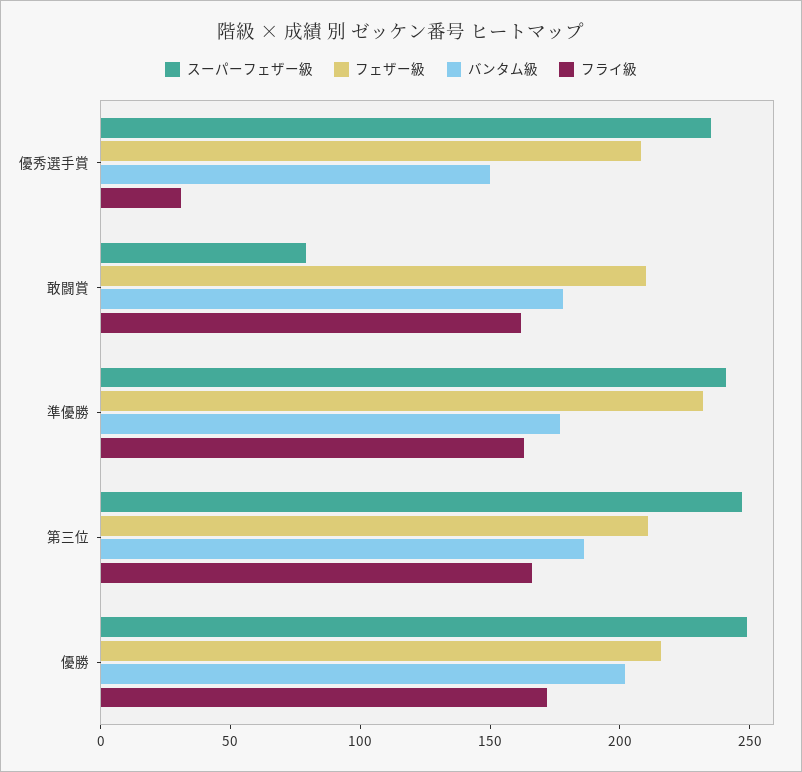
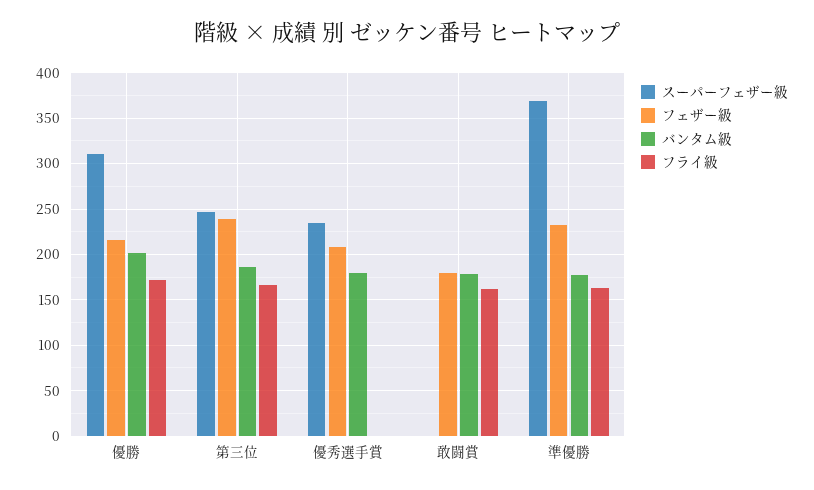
バンタム級, 優秀選手賞: 150 -> 180
フライ級, 優秀選手賞: 30 -> 0
スーパーフェザー級, 敢闘賞: 80 -> 0
フェザー級, 敢闘賞: 210 -> 180
スーパーフェザー級, 準優勝: 240 -> 370
フェザー級, 第三位: 210 -> 240
スーパーフェザー級, 優勝: 250 -> 310

